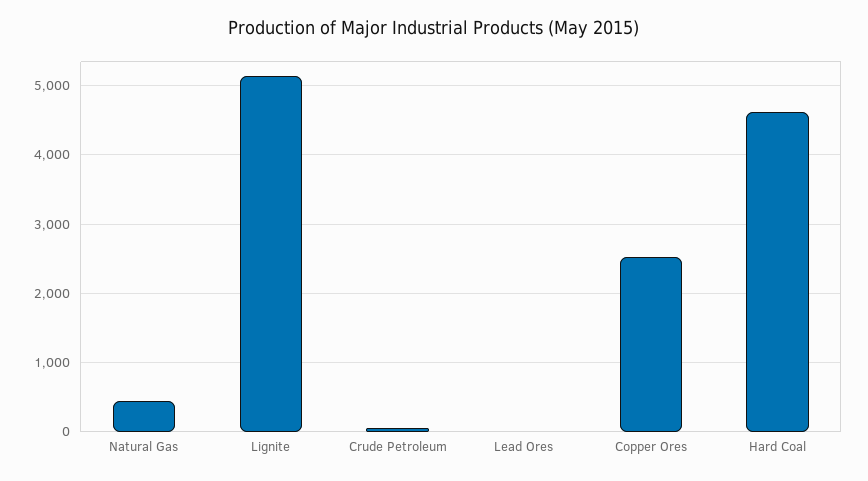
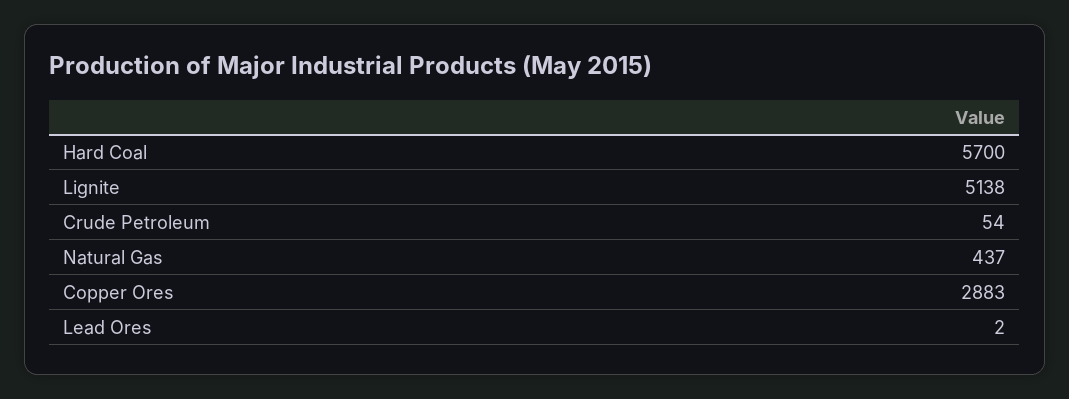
Copper Ores: 2500 -> 2883
Hard Coal: 4600 -> 5700

